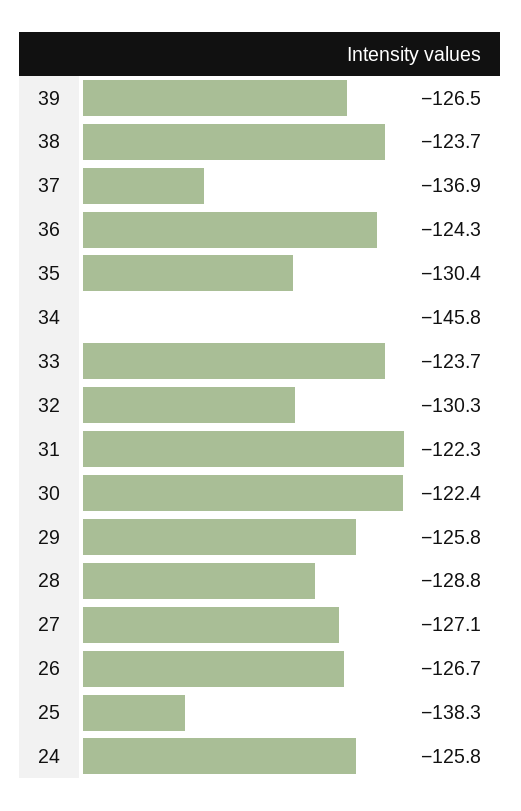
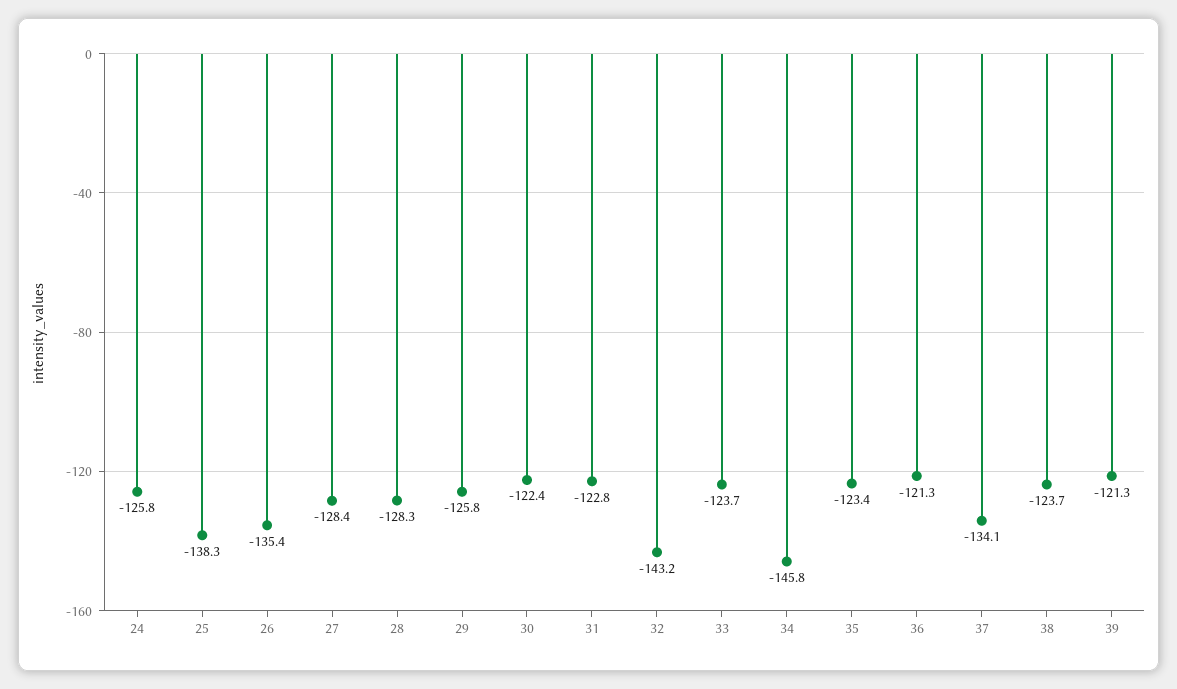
39: -126.5 -> -121.3
37: -136.9 -> -134.1
36: -124.3 -> -121.3
35: -130.4 -> -123.4
32: -130.3 -> -143.2
31: -122.3 -> -122.8
28: -128.8 -> -128.3
27: -127.1 -> -128.4
26: -126.7 -> -135.4

